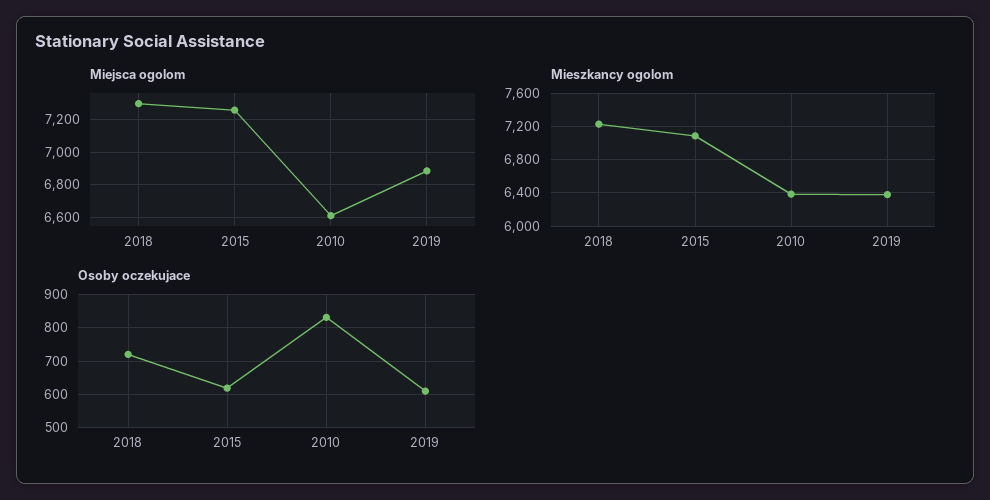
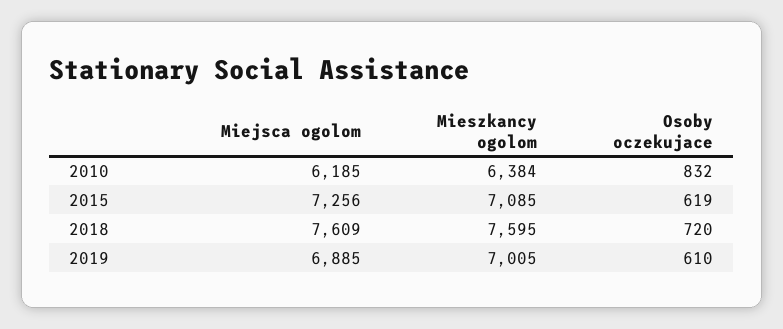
Miejsca ogolom, 2018: 7300 -> 7609
Miejsca ogolom, 2010: 6600 -> 6185
Mieszkancy ogolom, 2018: 7200 -> 7595
Mieszkancy ogolom, 2019: 6400 -> 7005

